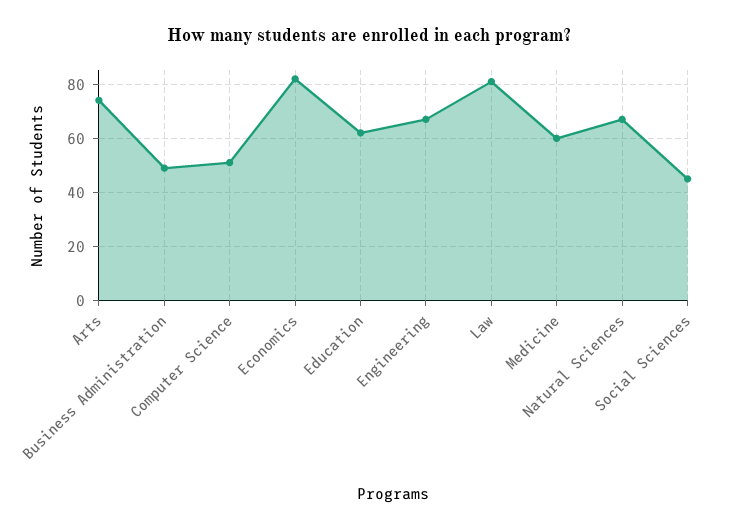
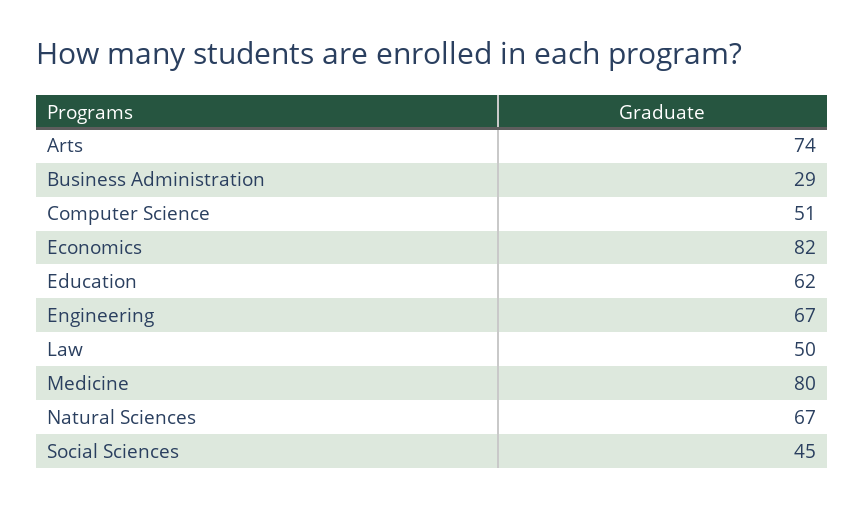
Business Administration: 50 -> 29
Law: 80 -> 50
Medicine: 60 -> 80

